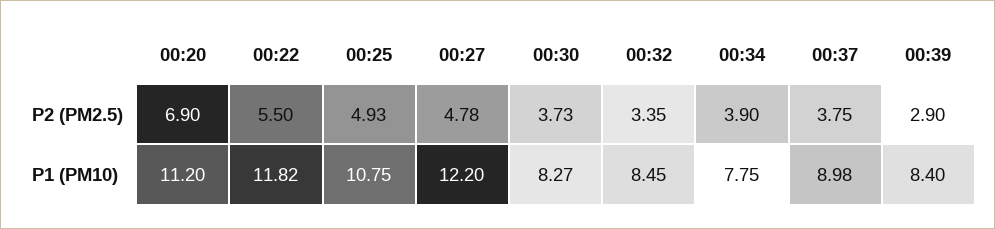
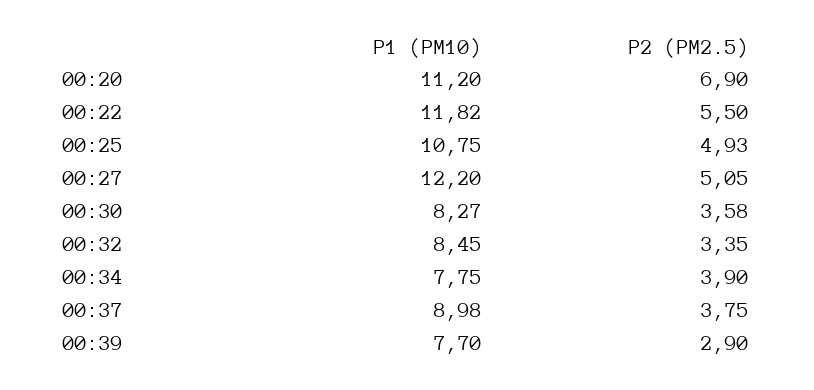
00:27, P2 (PM2.5): 4.78 -> 5.05
00:30, P2 (PM2.5): 3.73 -> 3.58
00:39, P1 (PM10): 8.4 -> 7.7

